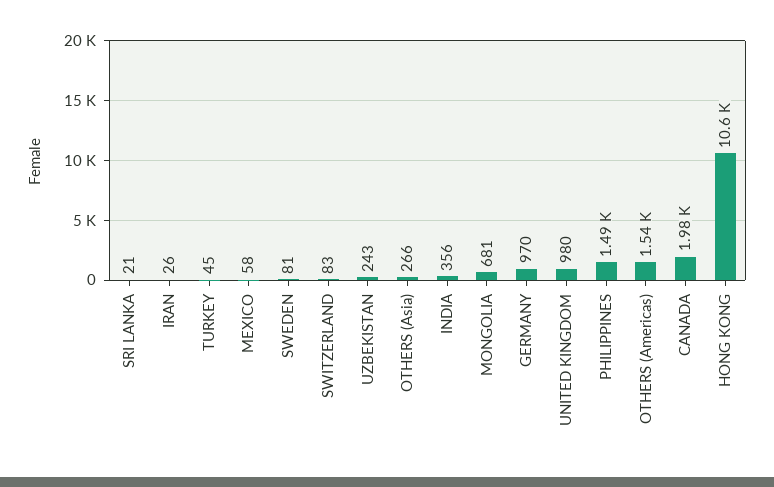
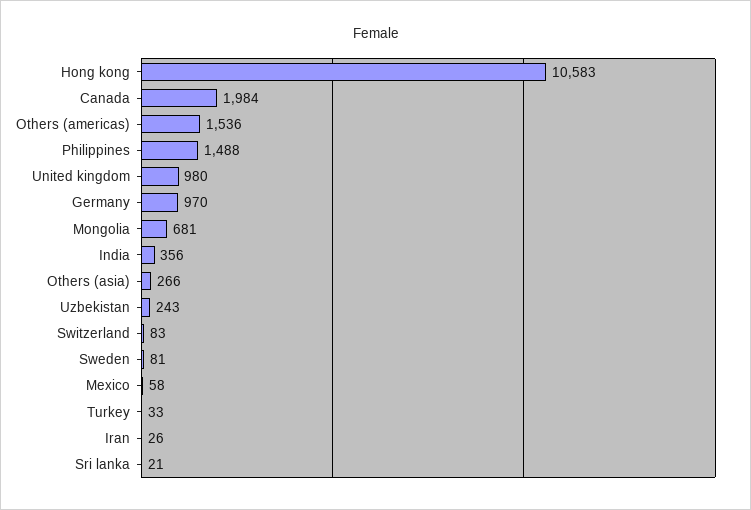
TURKEY: 45 -> 33

